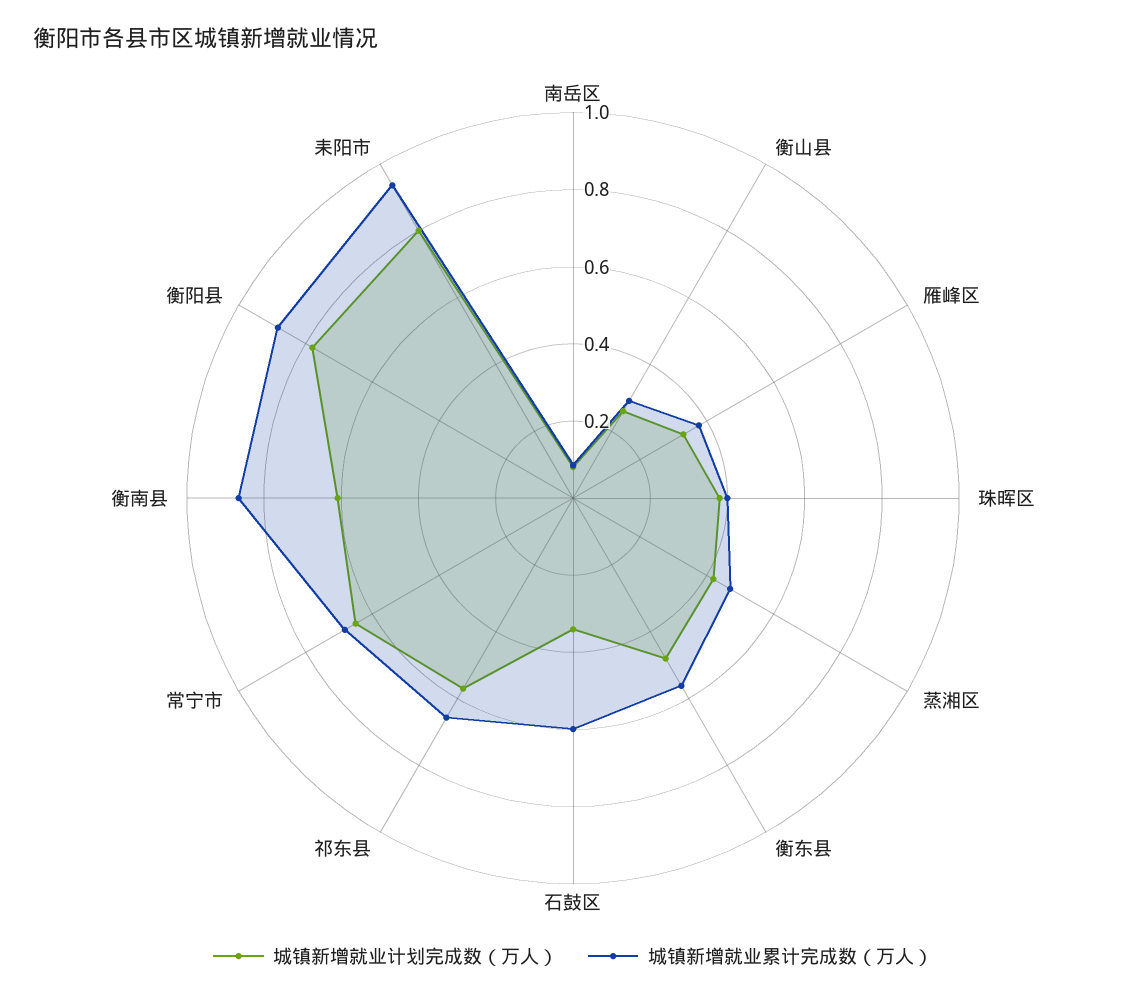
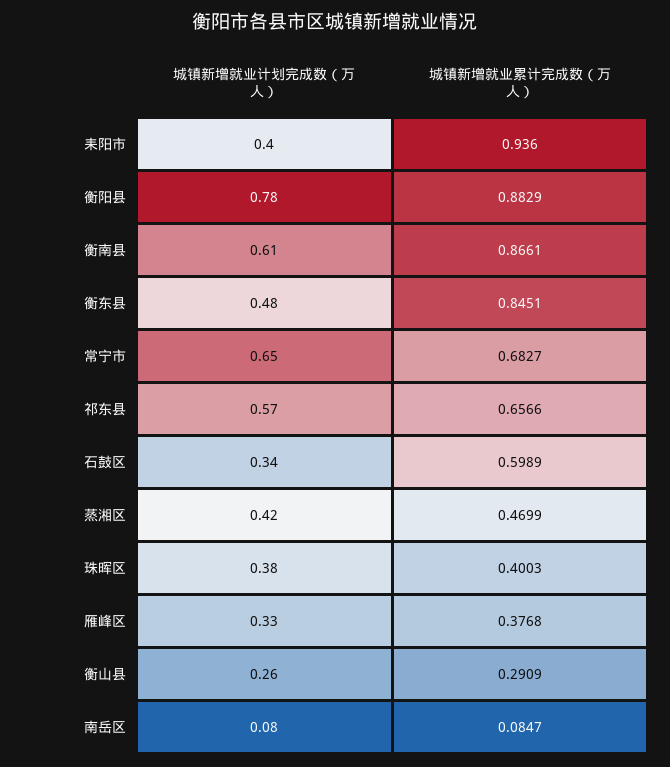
城镇新增就业累计完成数（万人）, 衡东县: 0.55 -> 0.8451
城镇新增就业计划完成数（万人）, 耒阳市: 0.8 -> 0.4

